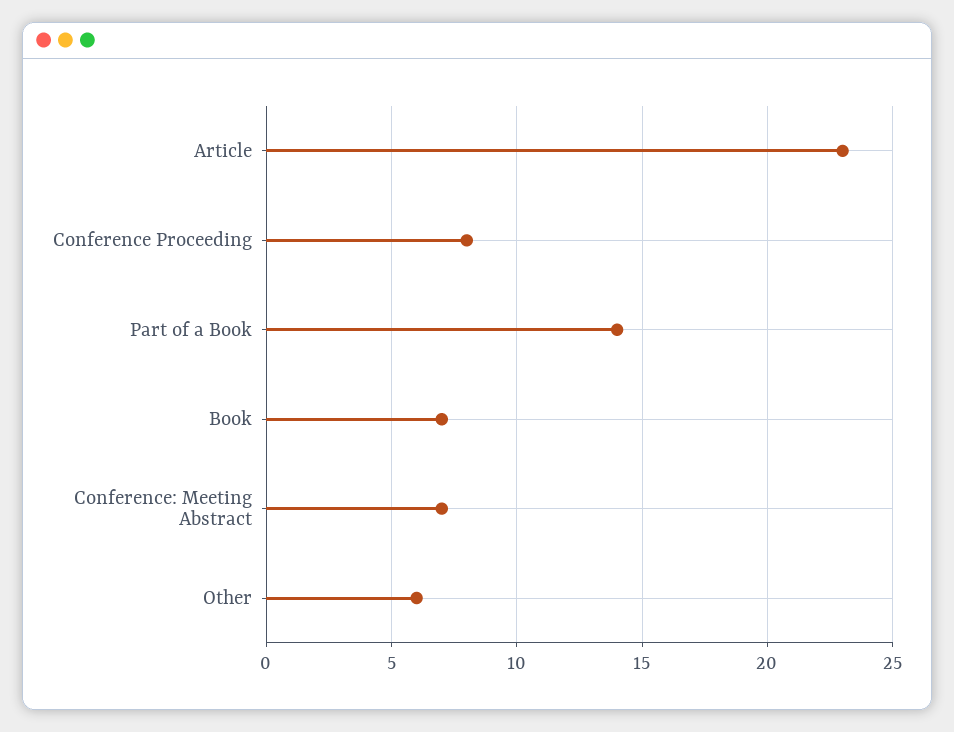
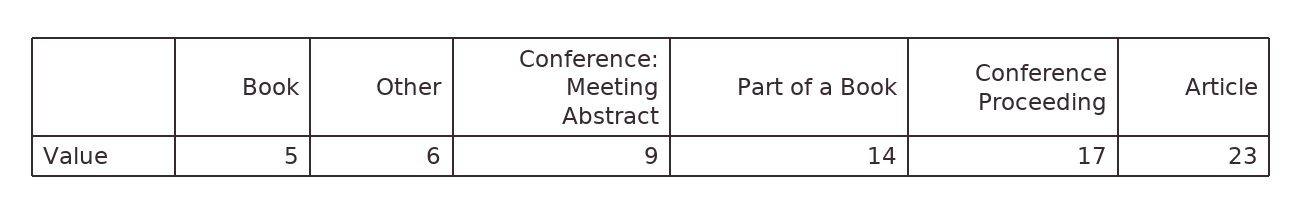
Conference Proceeding: 8 -> 17
Book: 7 -> 5
Conference: Meeting Abstract: 7 -> 9

